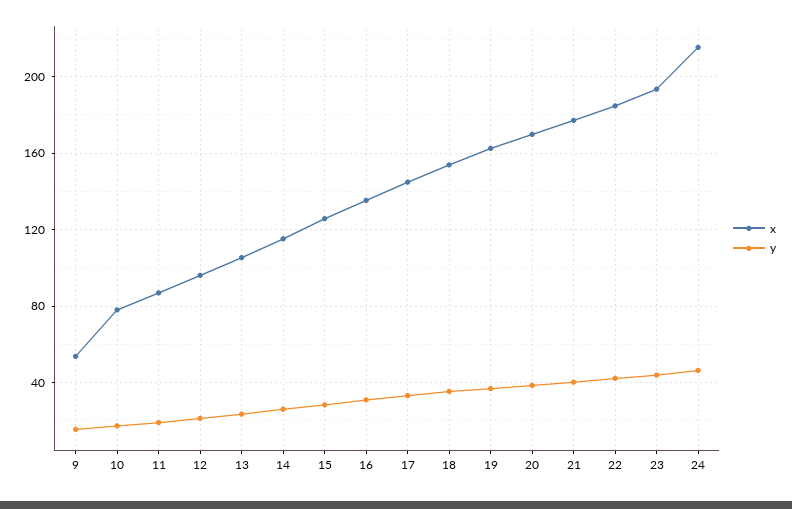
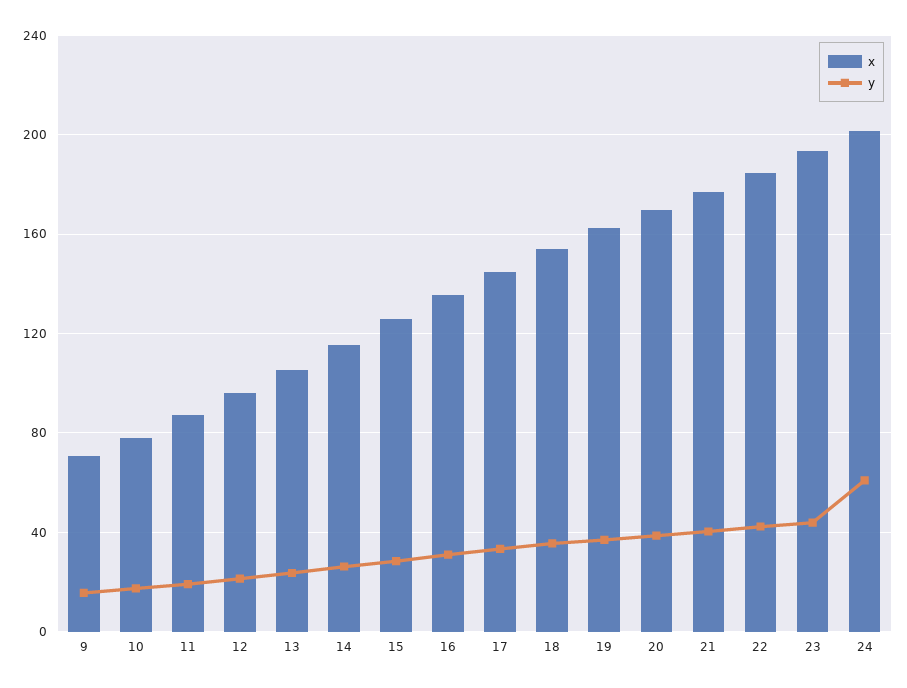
x, 9: 55 -> 70
x, 24: 215 -> 200
y, 24: 45 -> 60

